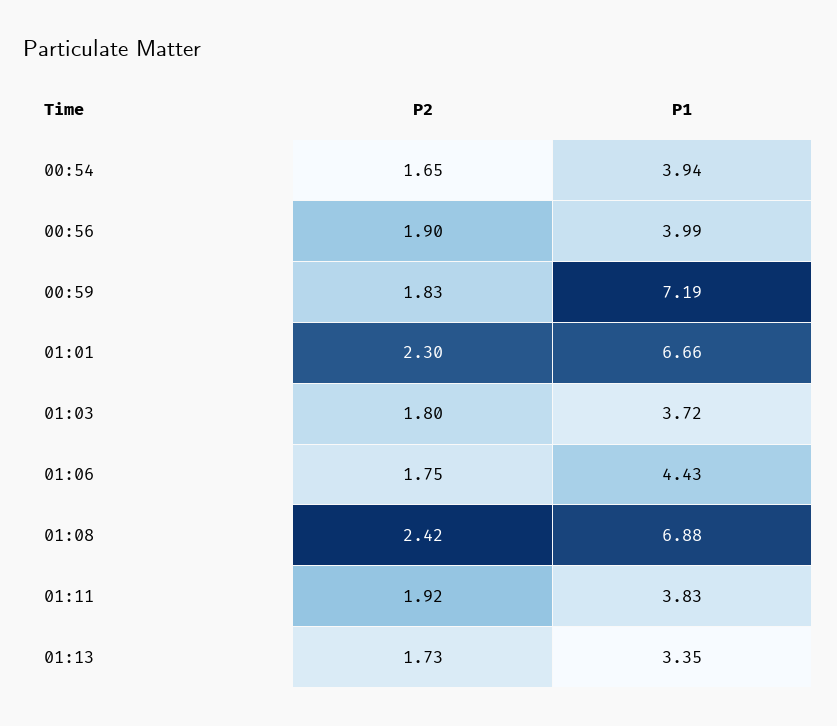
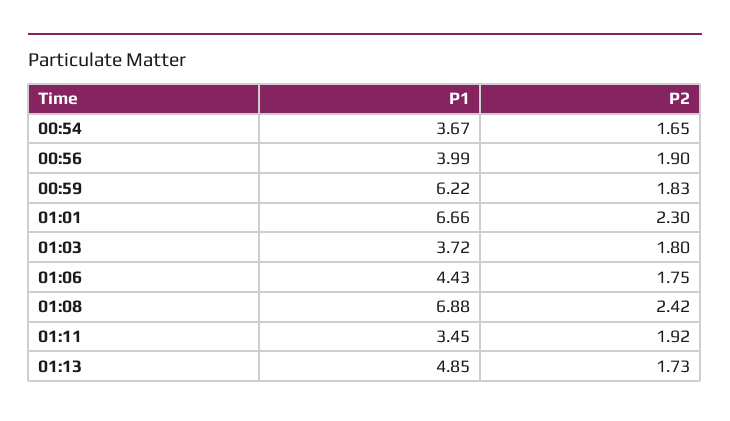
P1, 00:54: 3.94 -> 3.67
P1, 00:59: 7.19 -> 6.22
P1, 01:11: 3.83 -> 3.45
P1, 01:13: 3.35 -> 4.85

